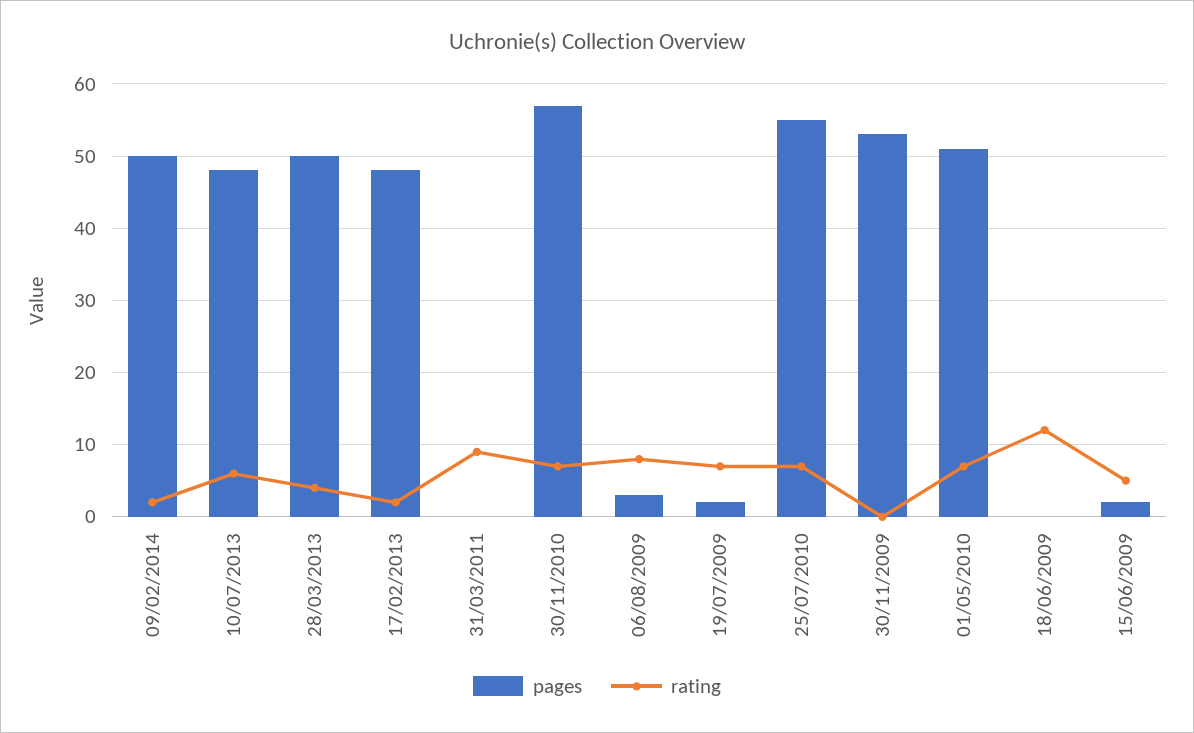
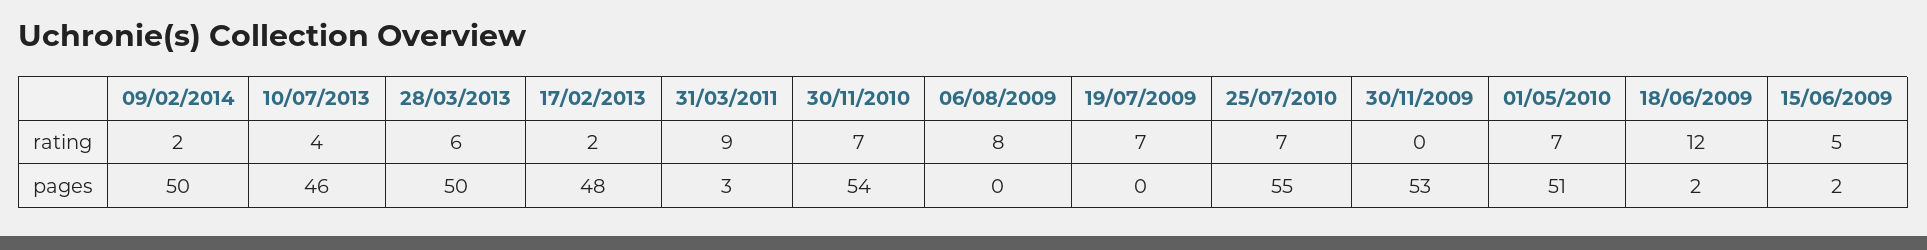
pages, 10/07/2013: 48 -> 46
rating, 10/07/2013: 6 -> 4
rating, 28/03/2013: 4 -> 6
pages, 31/03/2011: 0 -> 3
pages, 30/11/2010: 57 -> 54
pages, 06/08/2009: 3 -> 0
pages, 19/07/2009: 2 -> 0
pages, 18/06/2009: 0 -> 2

